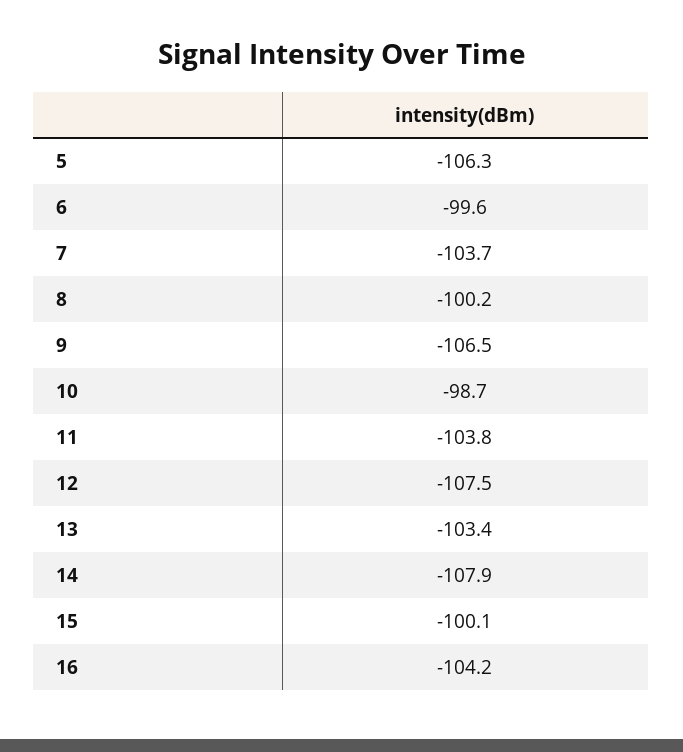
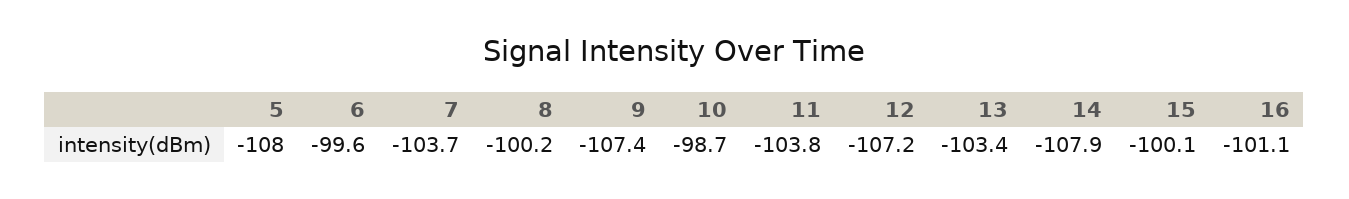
5: -106.3 -> -108
9: -106.5 -> -107.4
12: -107.5 -> -107.2
16: -104.2 -> -101.1

